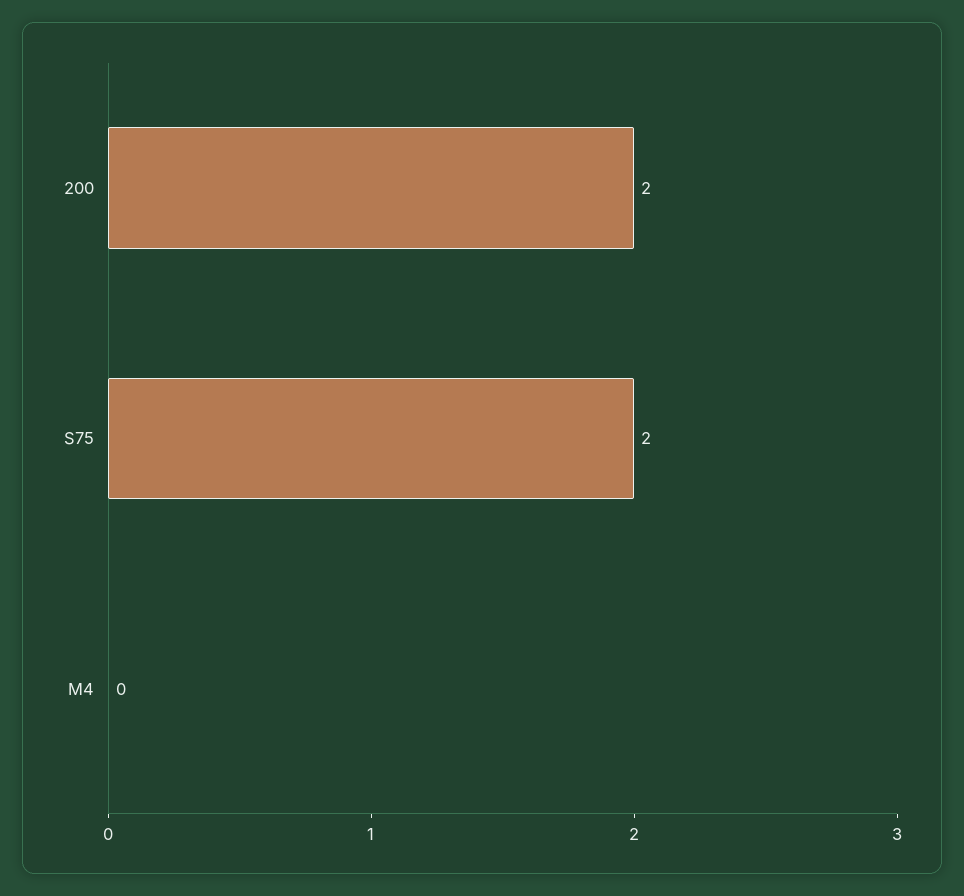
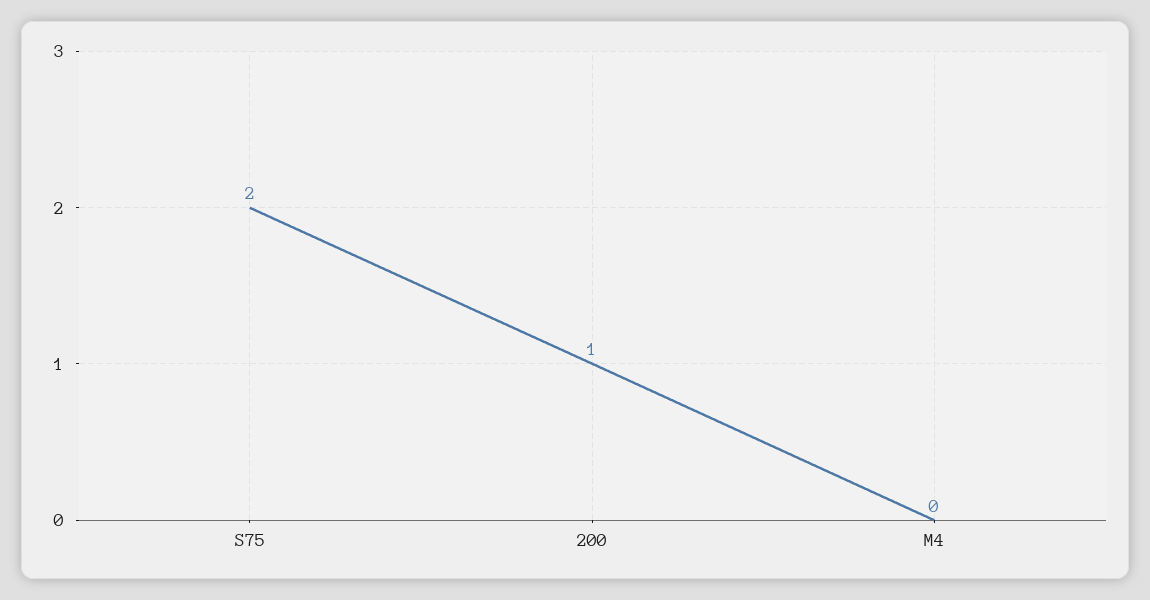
200: 2 -> 1

